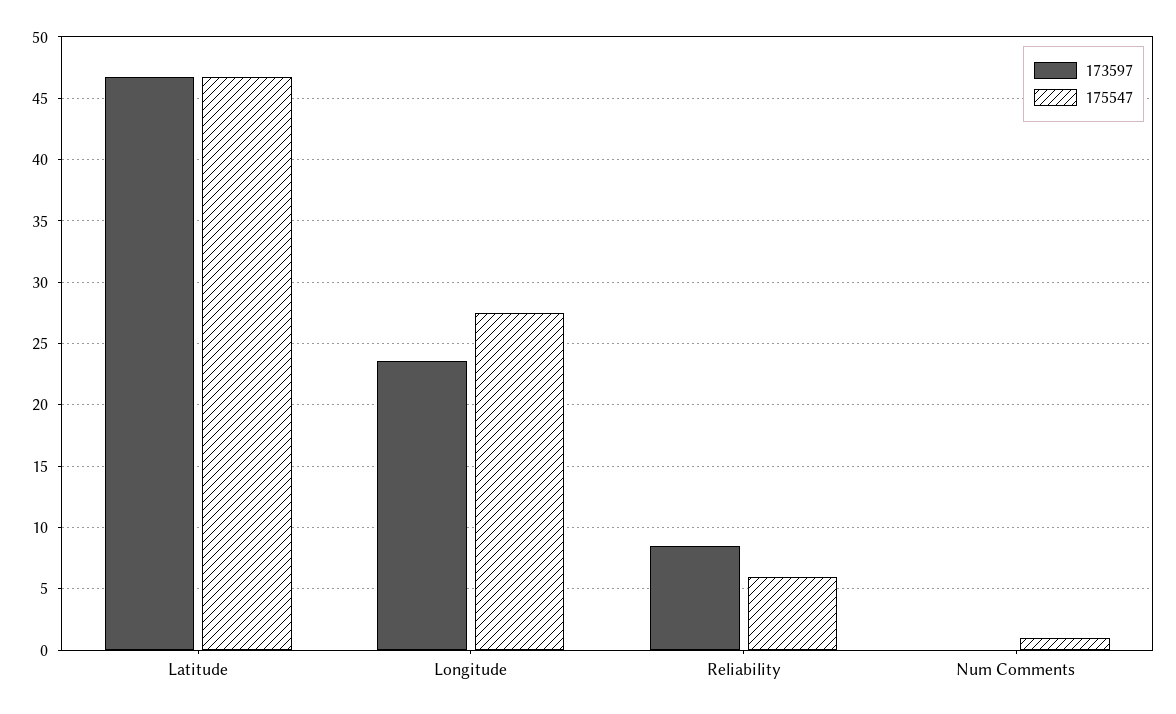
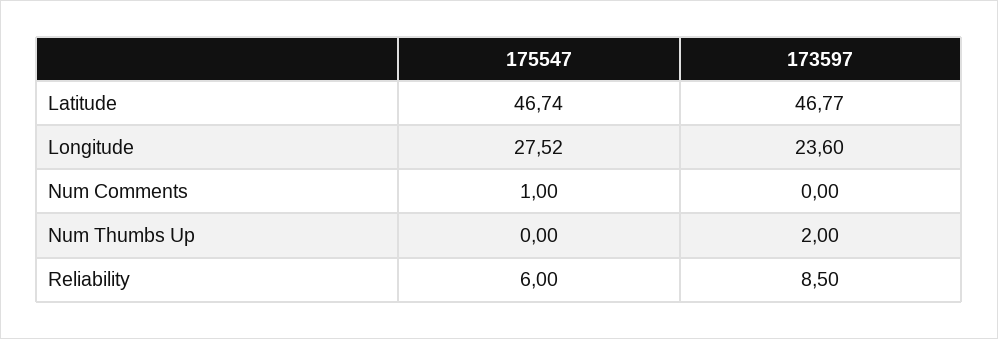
175547, Num Thumbs Up: none -> 0
173597, Num Thumbs Up: none -> 2

